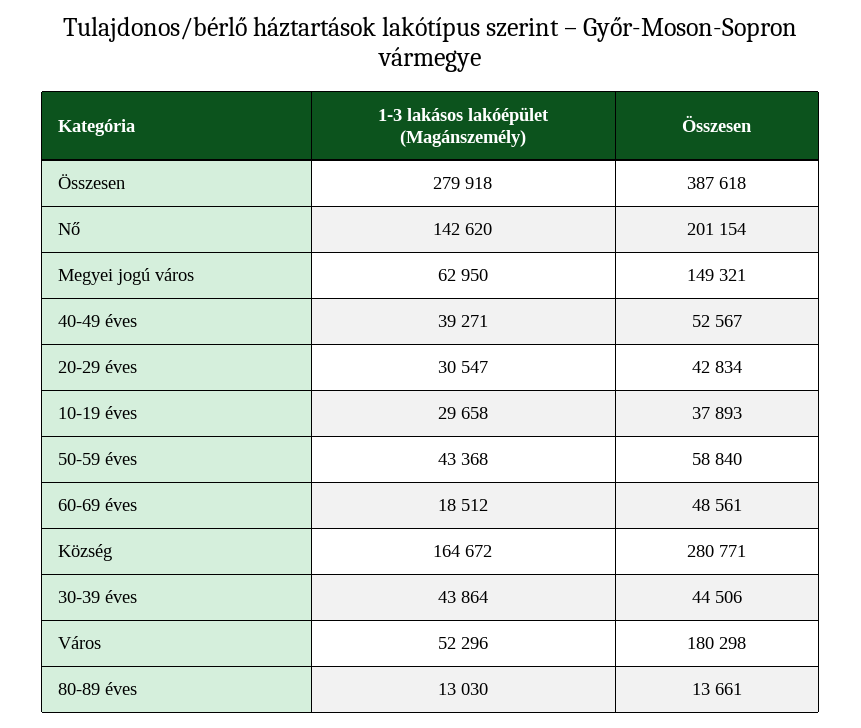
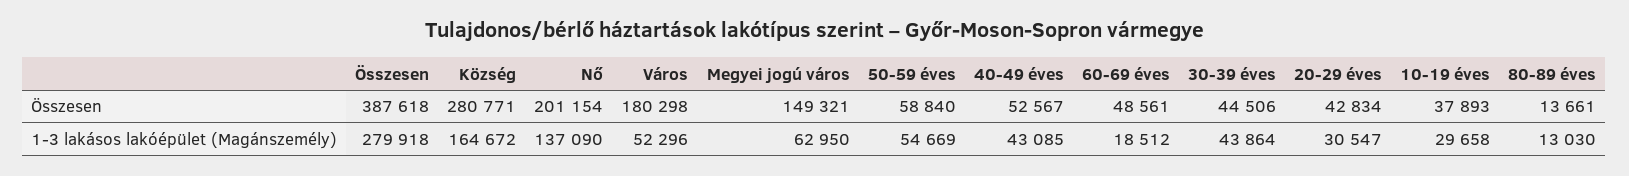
1-3 lakásos lakóépület (Magánszemély), Nő: 142620 -> 137090
1-3 lakásos lakóépület (Magánszemély), 40-49 éves: 39271 -> 43085
1-3 lakásos lakóépület (Magánszemély), 50-59 éves: 43368 -> 54669

